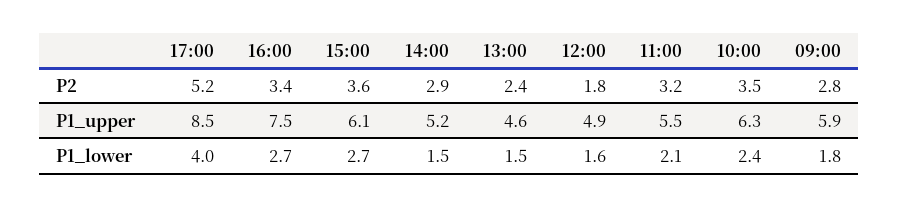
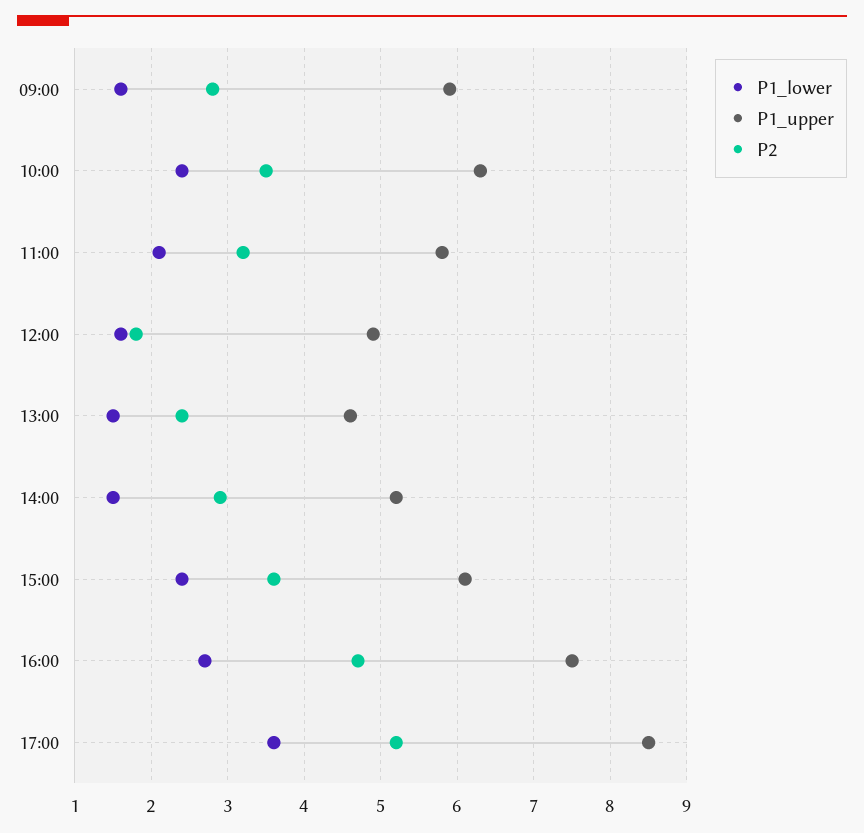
P2, 16:00: 3.4 -> 4.7
P1_upper, 11:00: 5.5 -> 5.8
P1_lower, 17:00: 4 -> 3.6
P1_lower, 15:00: 2.7 -> 2.4
P1_lower, 09:00: 1.8 -> 1.6

